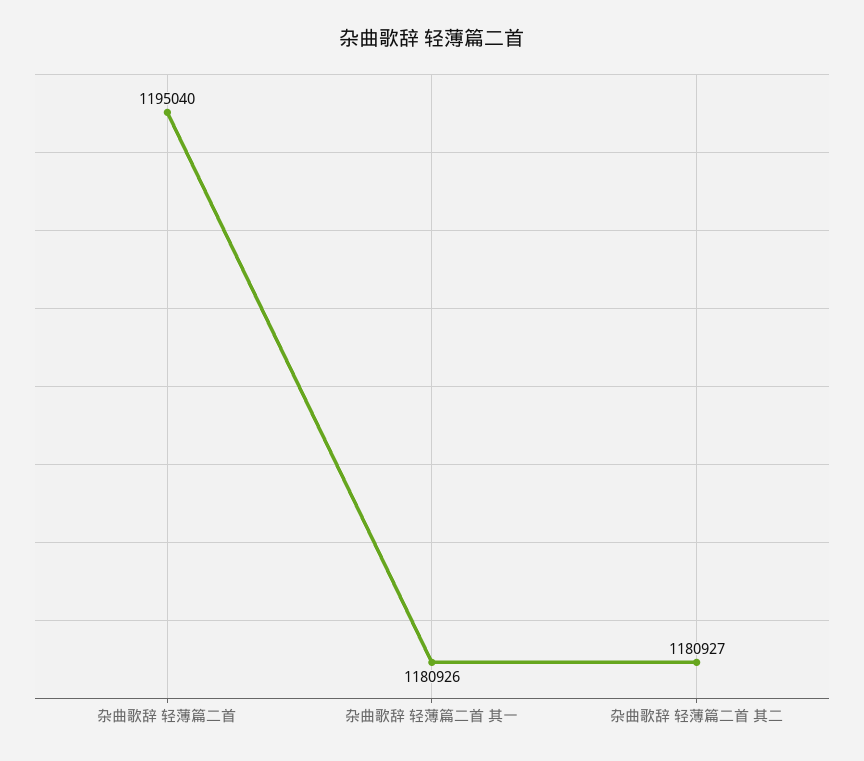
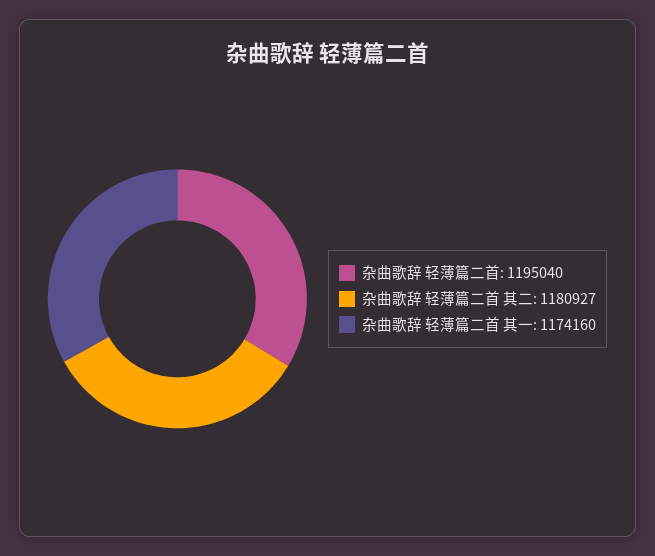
杂曲歌辞 轻薄篇二首 其一: 1180926 -> 1174160

